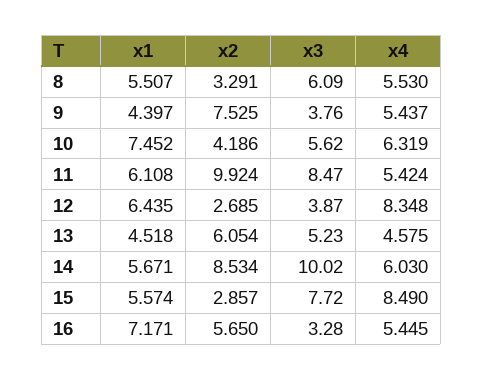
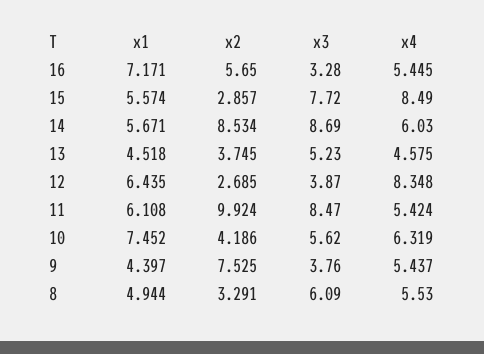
x1, 8: 5.507 -> 4.944
x2, 13: 6.054 -> 3.745
x3, 14: 10.02 -> 8.69

